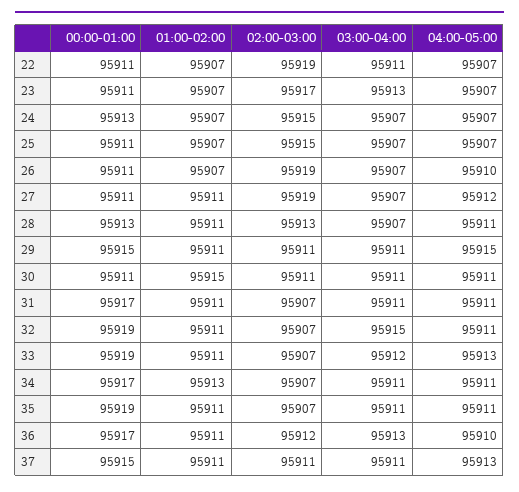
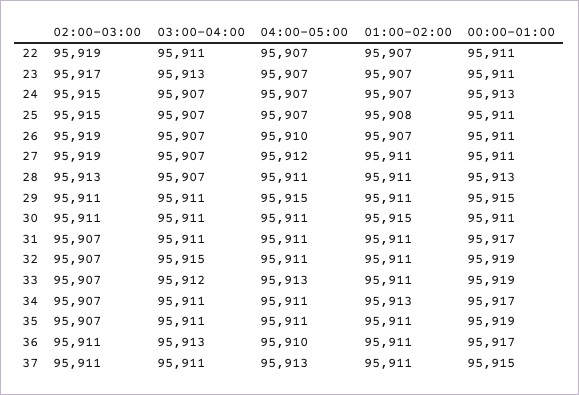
01:00-02:00, 25: 95907 -> 95908
02:00-03:00, 36: 95912 -> 95911

